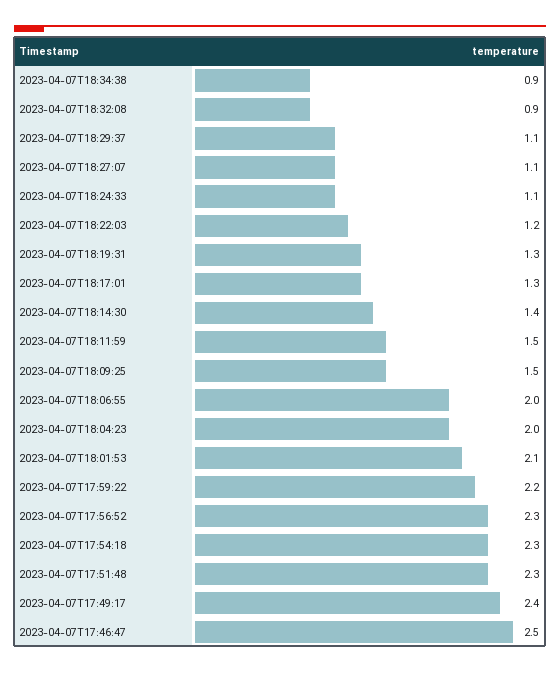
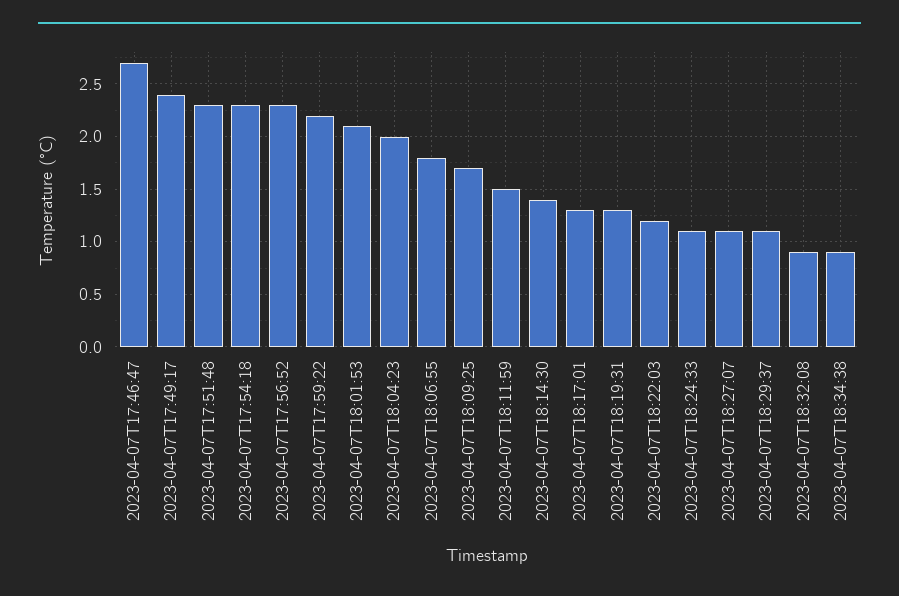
2023-04-07T18:09:25: 1.5 -> 1.7
2023-04-07T18:06:55: 2 -> 1.8
2023-04-07T17:46:47: 2.5 -> 2.7

